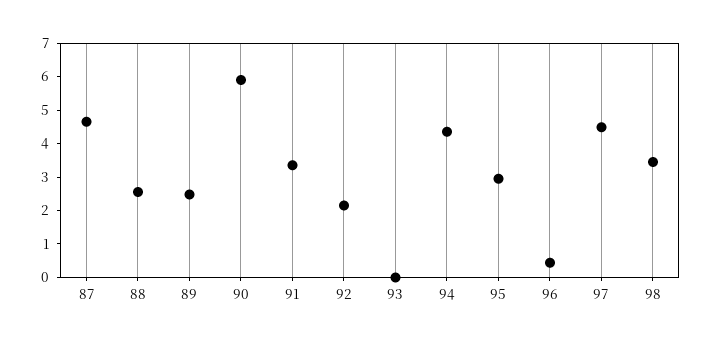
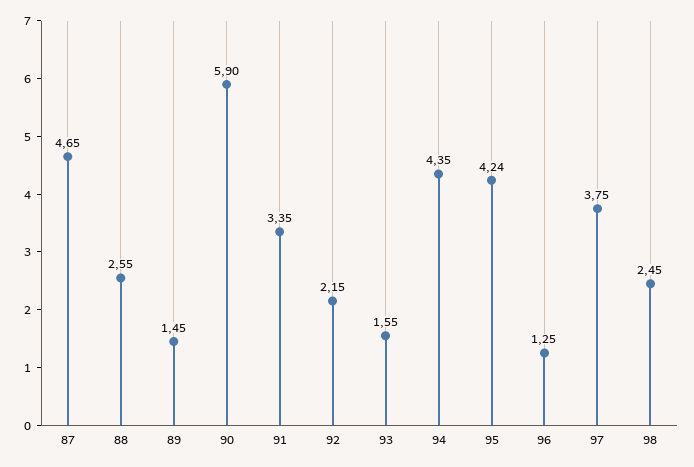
89: 2.5 -> 1.45
93: 0 -> 1.55
95: 3 -> 4.24
96: 0.5 -> 1.25
97: 4.5 -> 3.75
98: 3.5 -> 2.45

